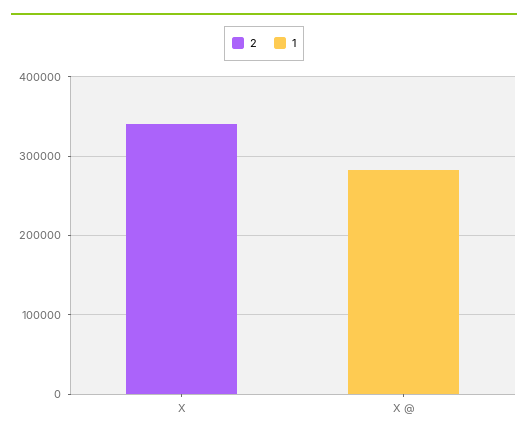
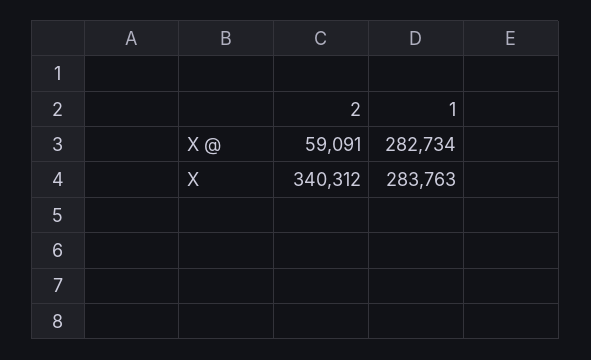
1, X: 0 -> 283763
2, X @: 0 -> 59091

